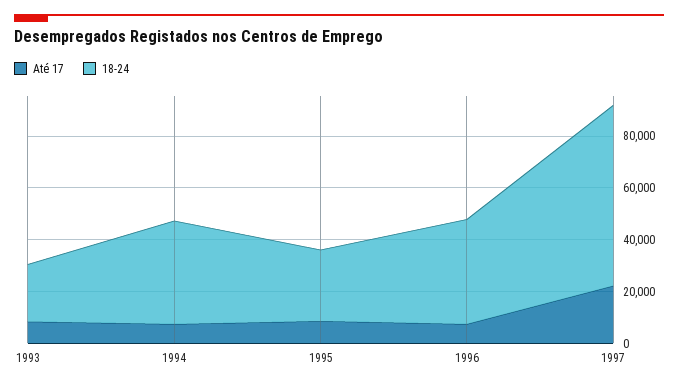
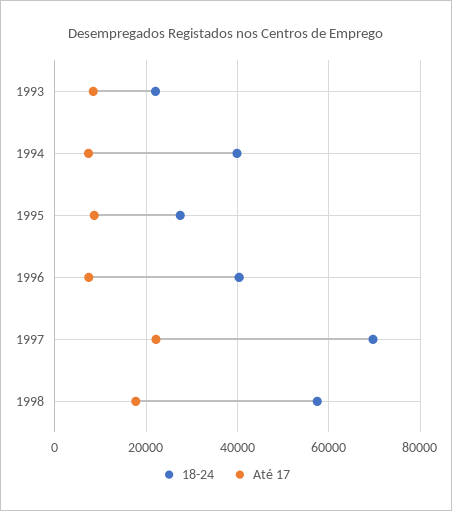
18-24, 1998: none -> 58000
Até 17, 1998: none -> 18000

